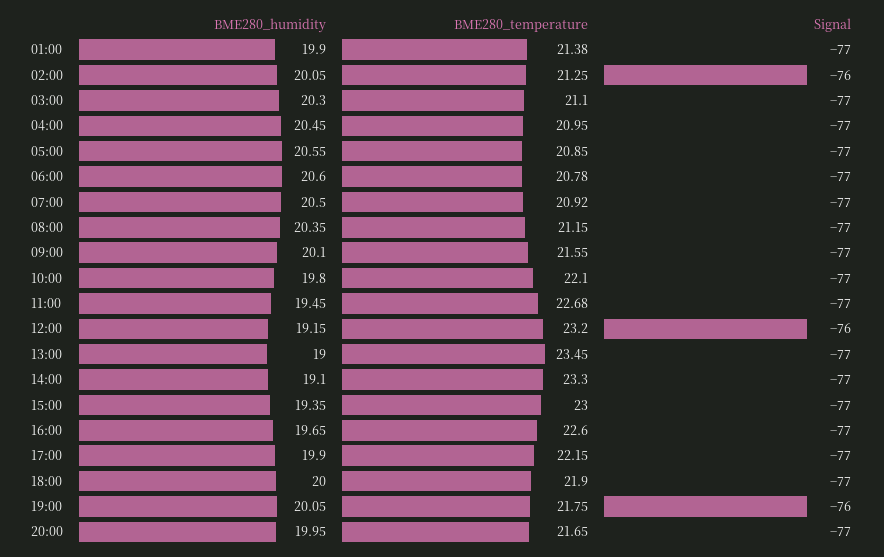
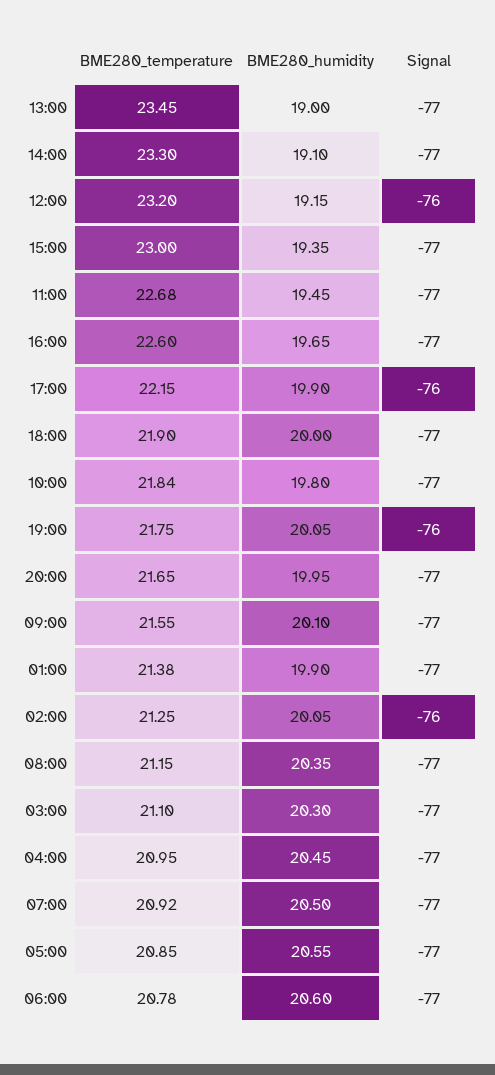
BME280_temperature, 10:00: 22.1 -> 21.84
Signal, 17:00: -77 -> -76

